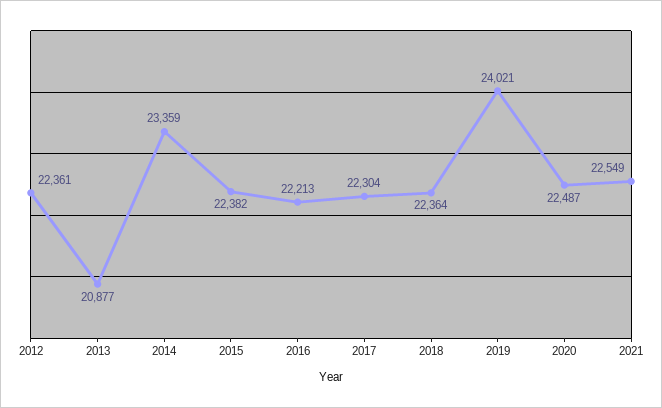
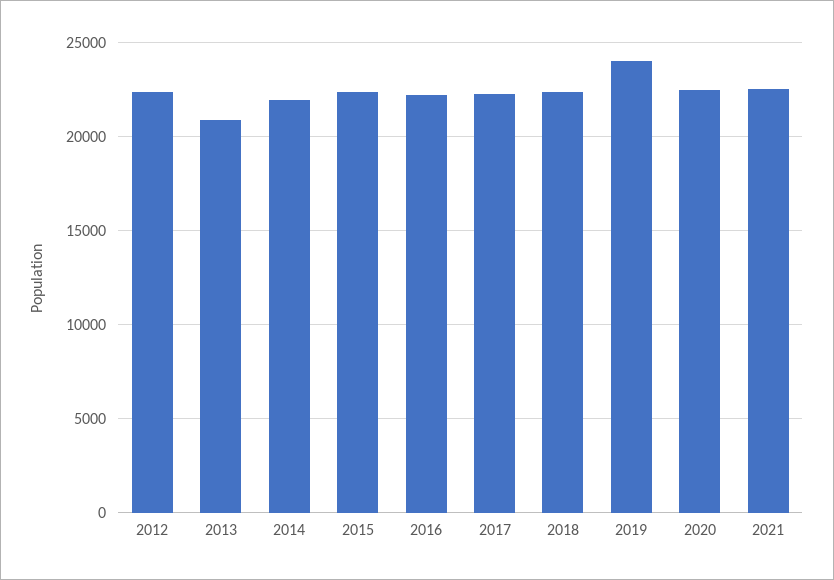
2014: 23359 -> 22000

